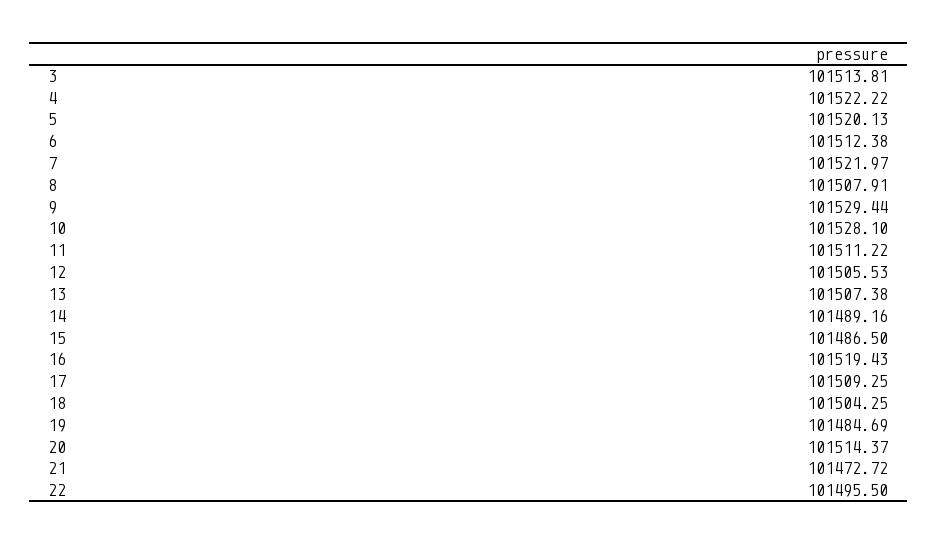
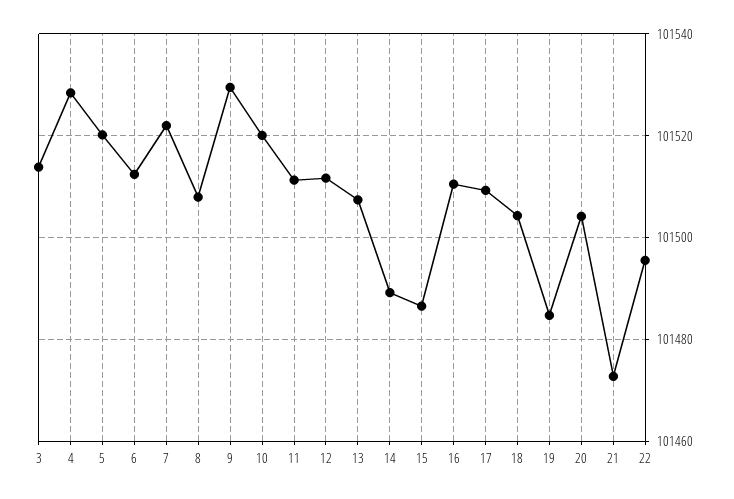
4: 101522.22 -> 101528
10: 101528.1 -> 101520
12: 101505.53 -> 101512
16: 101519.43 -> 101510
20: 101514.37 -> 101504

